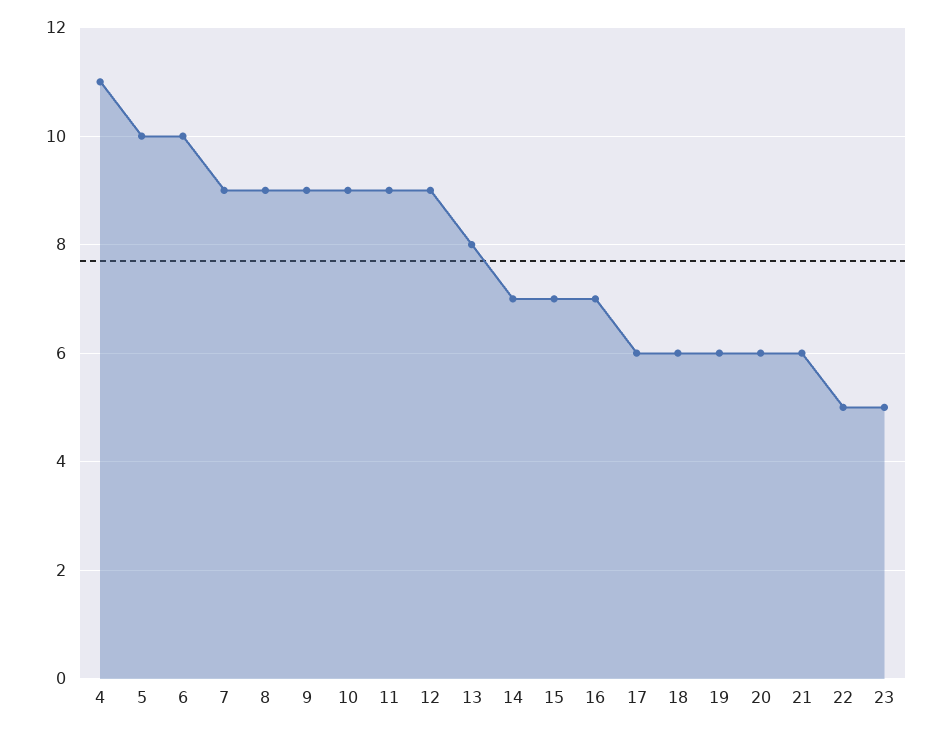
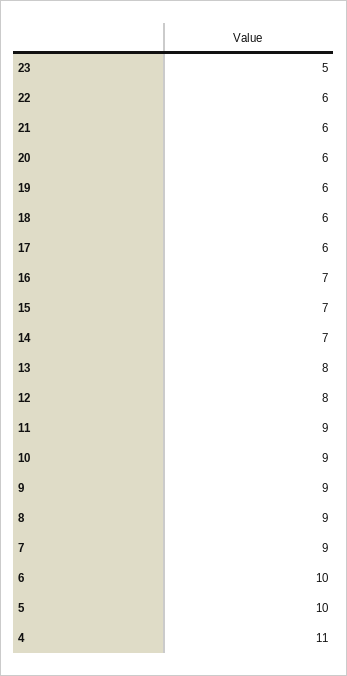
12: 9 -> 8
22: 5 -> 6

